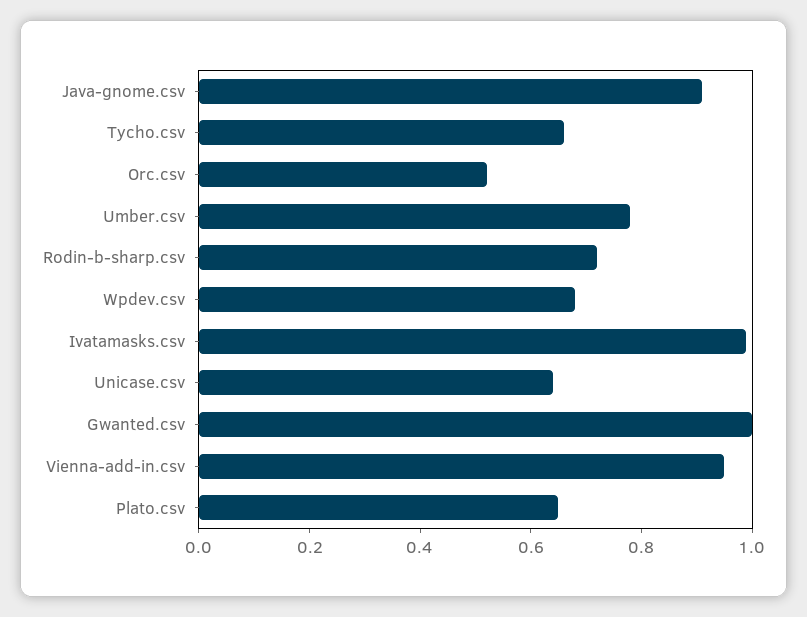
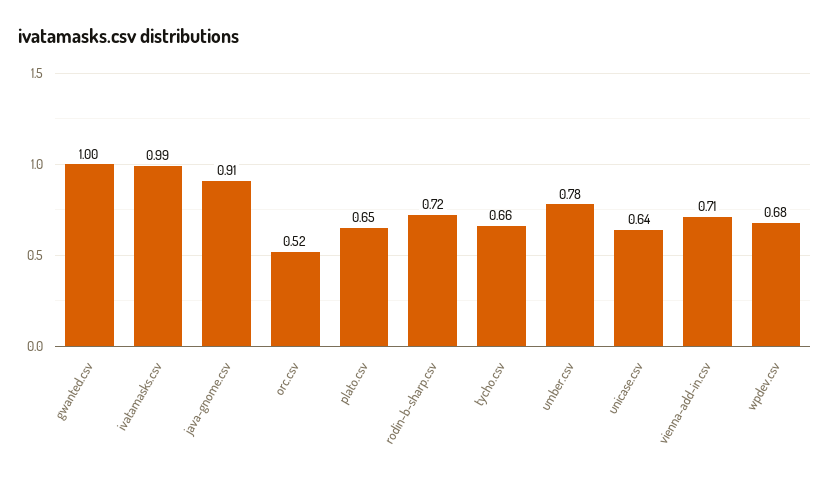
Vienna-add-in.csv: 0.95 -> 0.71

